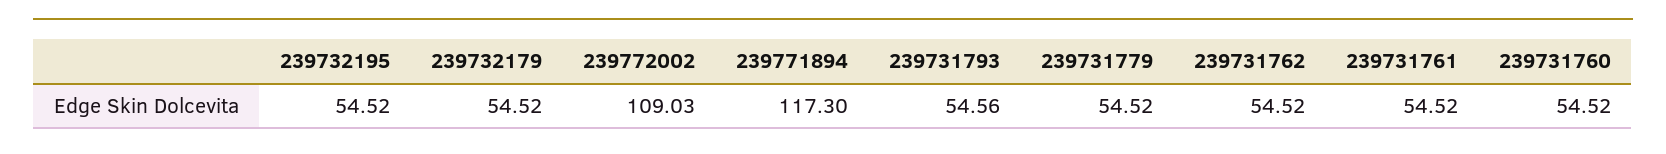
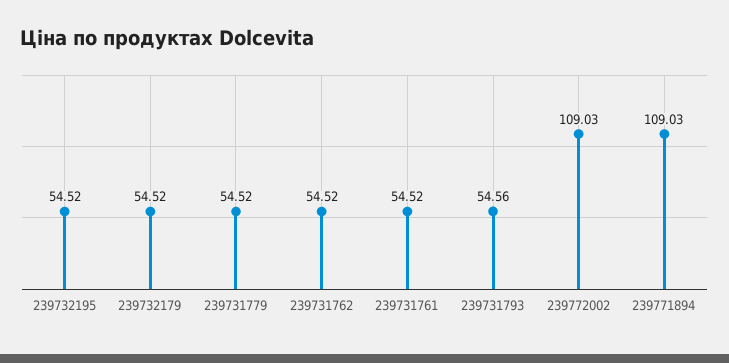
239771894: 117.3 -> 109.03
239731760: 54.52 -> none

